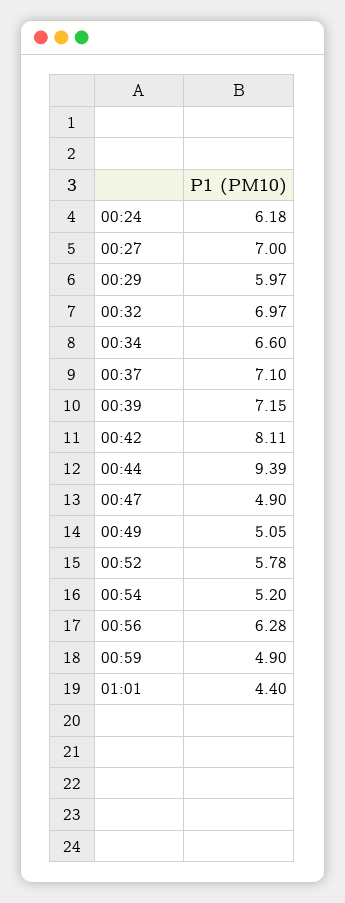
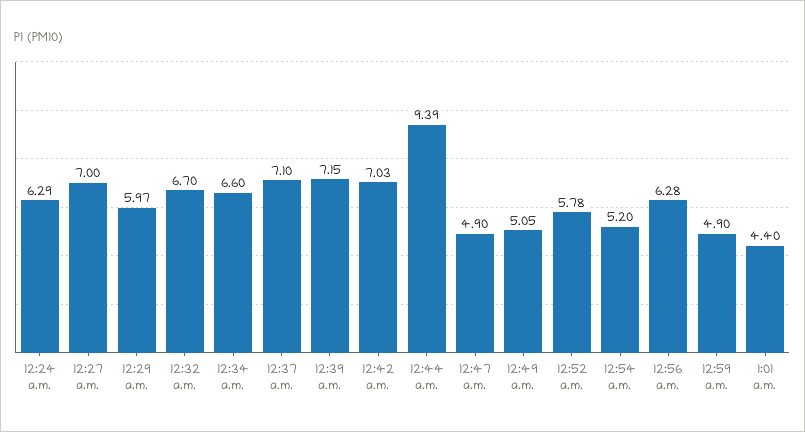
00:24: 6.18 -> 6.29
00:32: 6.97 -> 6.7
00:42: 8.11 -> 7.03

